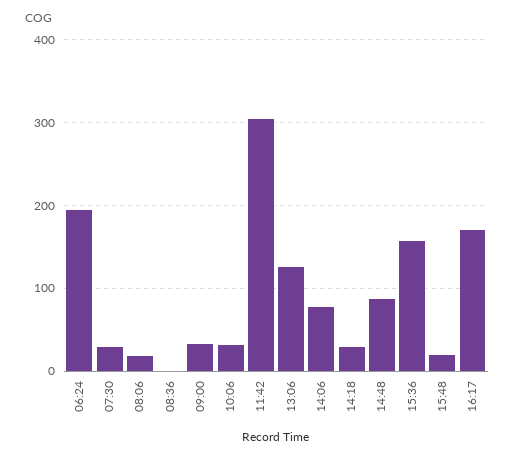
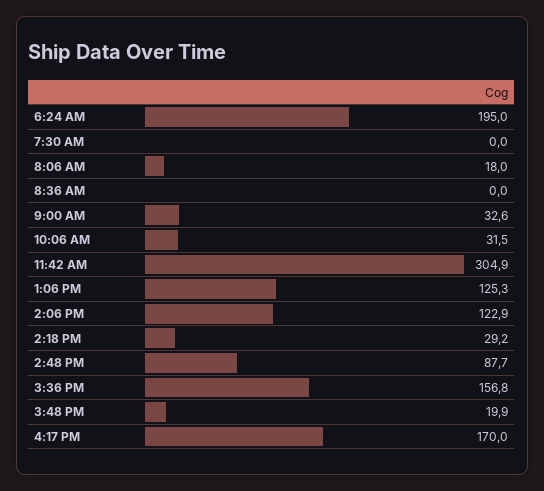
07:30: 30 -> 0
14:06: 80 -> 122.9

